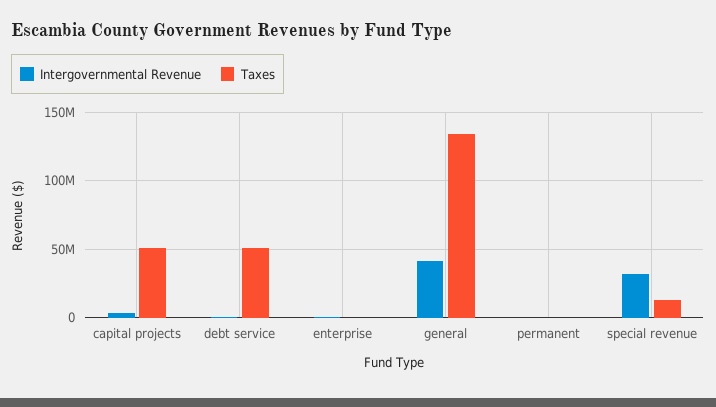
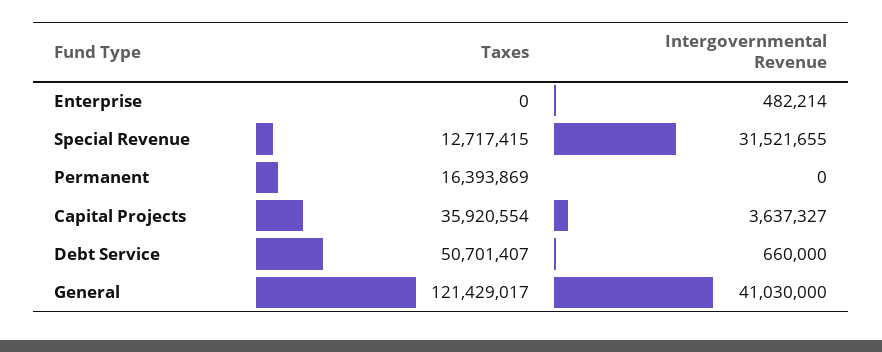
Taxes, capital projects: 50000000 -> 35920554
Taxes, general: 135000000 -> 121429017
Taxes, permanent: 0 -> 16393869

